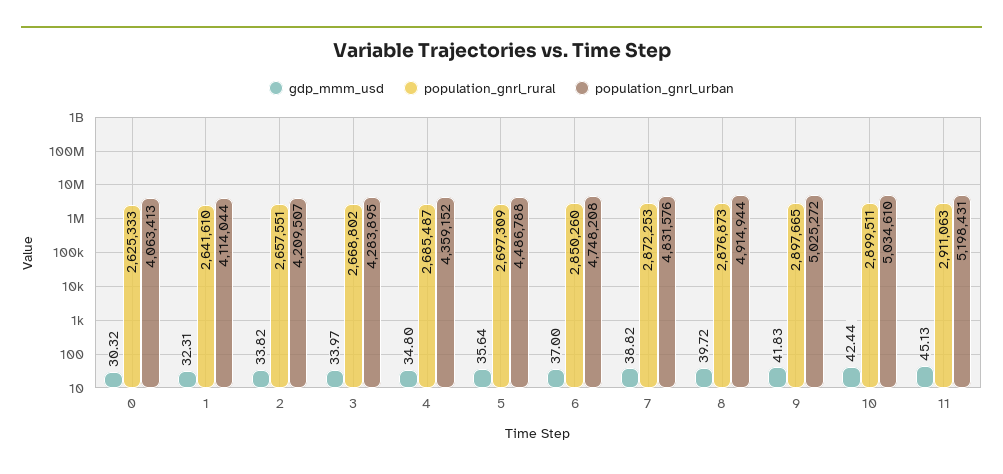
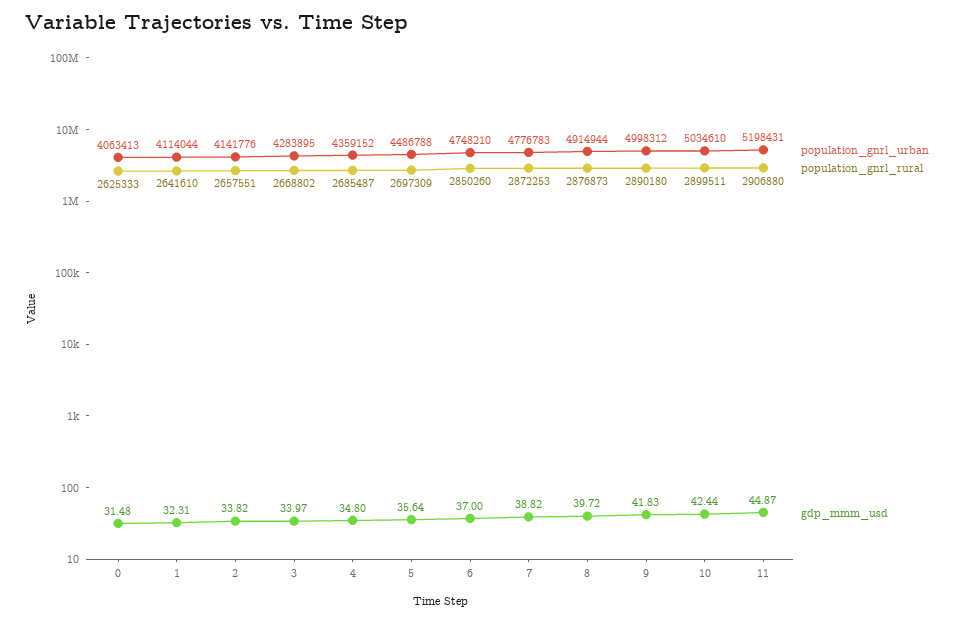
gdp_mmm_usd, 0: 30.32 -> 31.48
population_gnrl_urban, 2: 4209507 -> 4141776
population_gnrl_urban, 6: 4748208 -> 4748210
population_gnrl_urban, 7: 4831576 -> 4776783
population_gnrl_rural, 9: 2897665 -> 2890180
population_gnrl_urban, 9: 5025272 -> 4998312
gdp_mmm_usd, 11: 45.13 -> 44.87
population_gnrl_rural, 11: 2911063 -> 2906880

